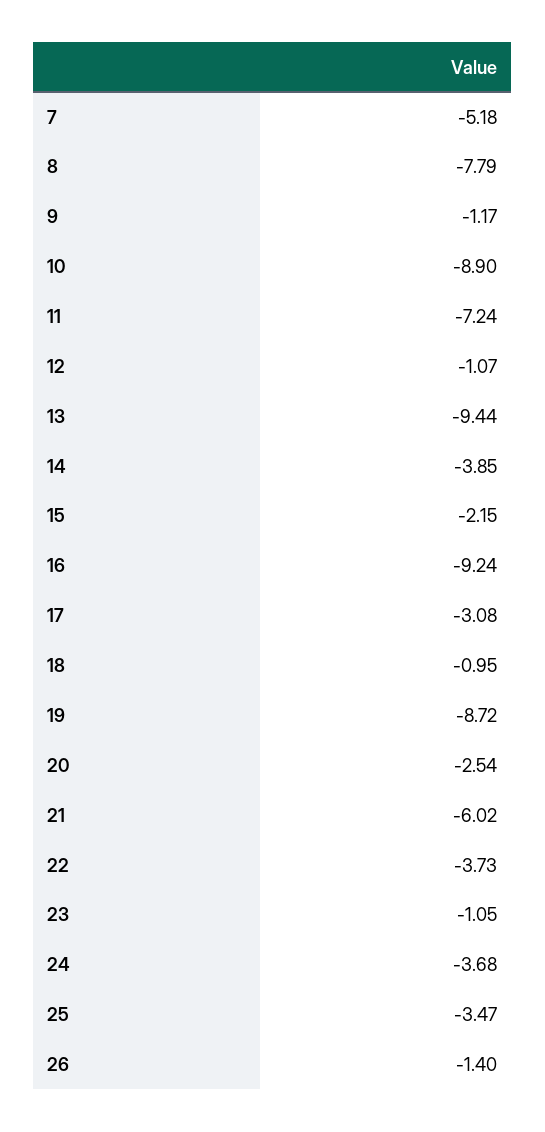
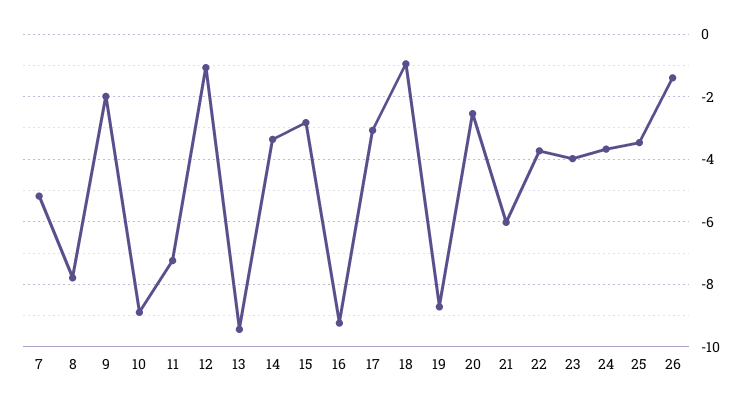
9: -1.17 -> -2
14: -3.85 -> -3.4
15: -2.15 -> -2.8
23: -1.05 -> -4

